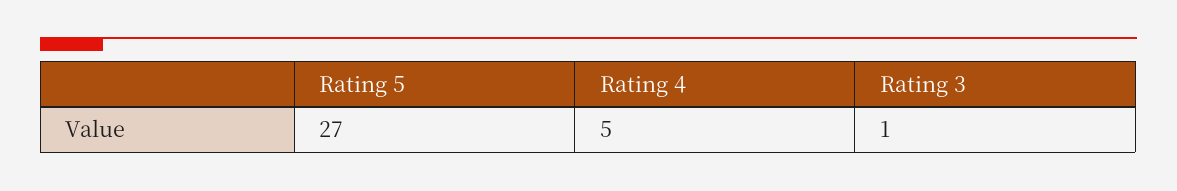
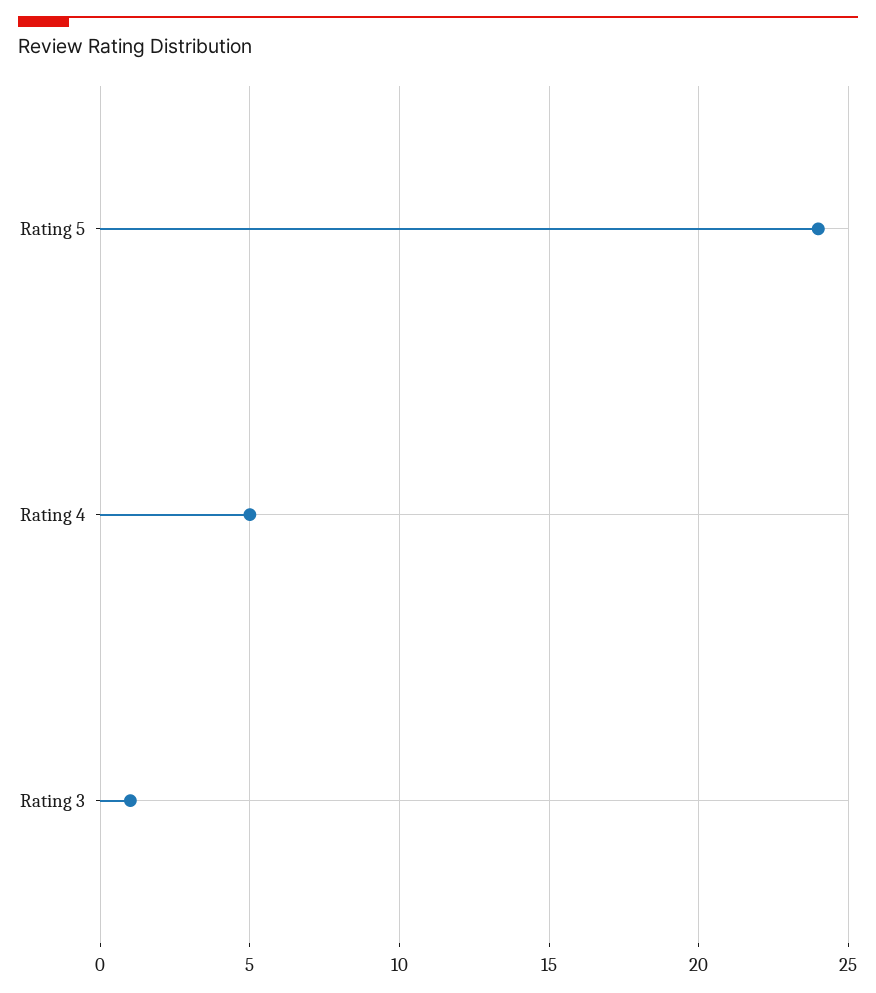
Rating 5: 27 -> 24

